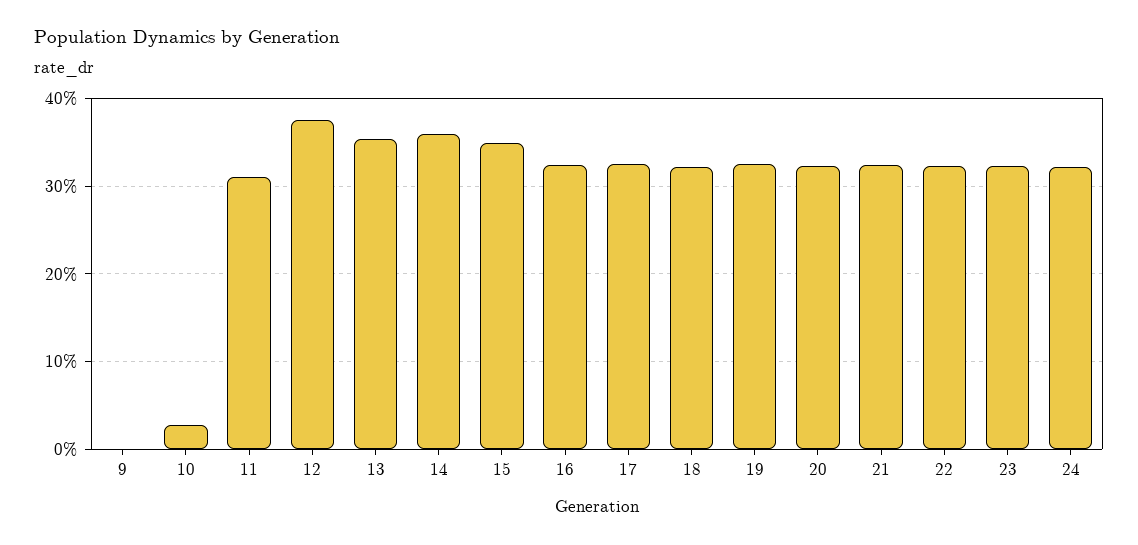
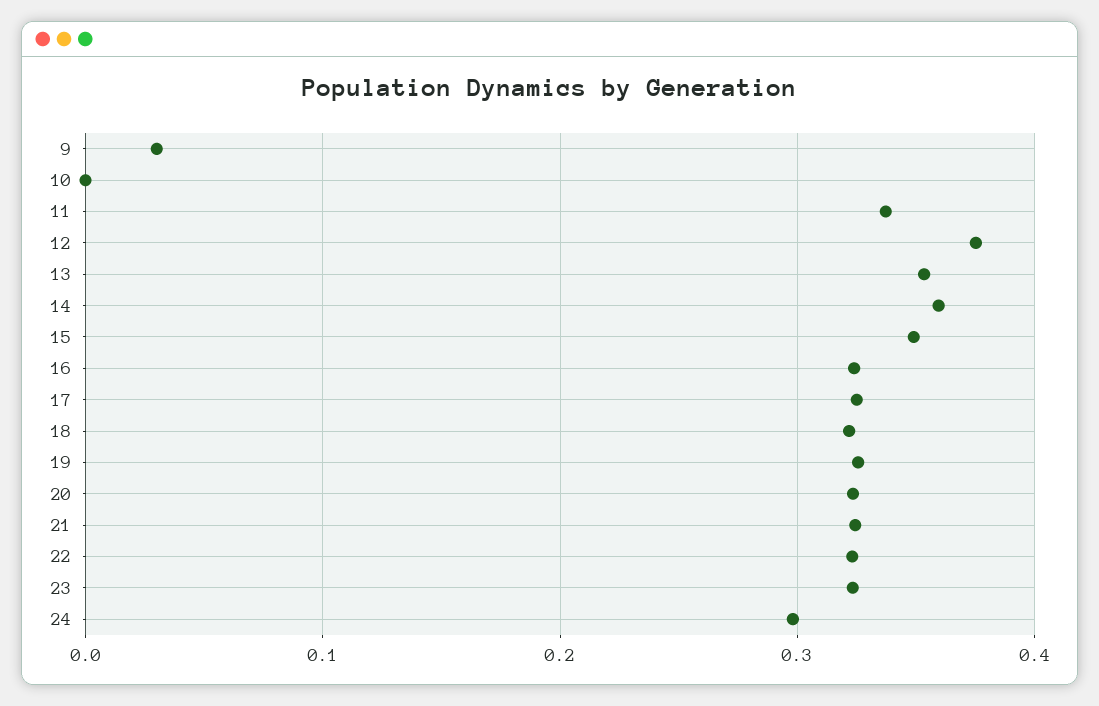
9: 0 -> 0.03
10: 0.03 -> 0
11: 0.31 -> 0.34
24: 0.32 -> 0.3

